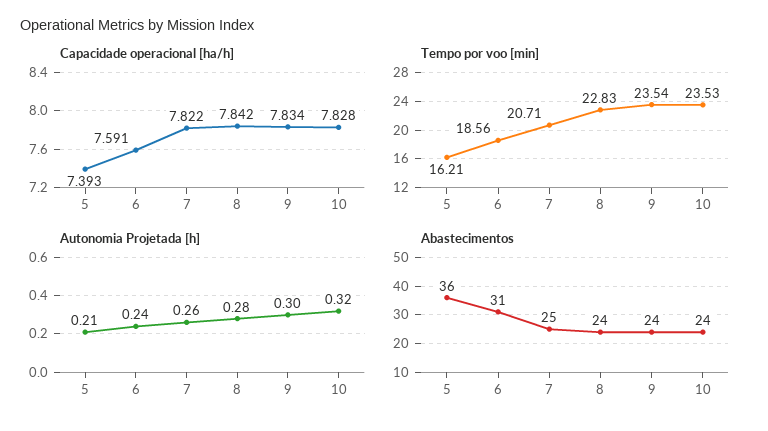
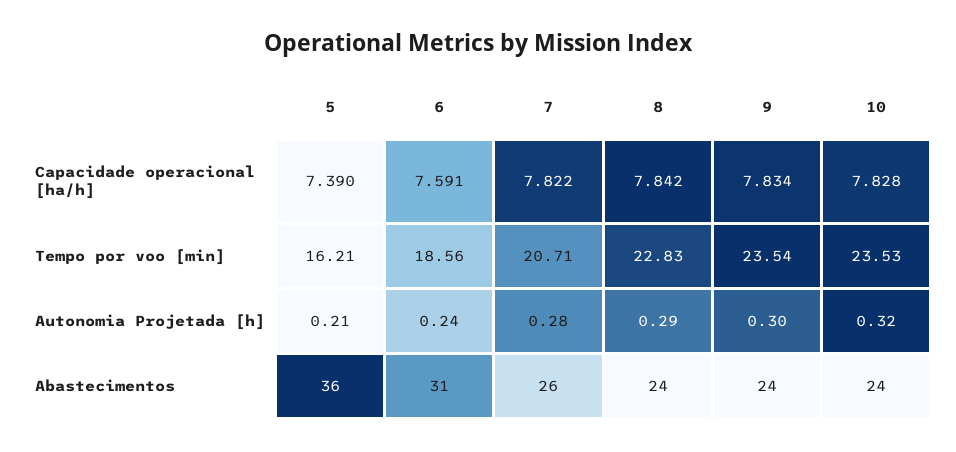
Capacidade operacional [ha/h], 5: 7.393 -> 7.39
Autonomia Projetada [h], 7: 0.26 -> 0.28
Autonomia Projetada [h], 8: 0.28 -> 0.29
Abastecimentos, 7: 25 -> 26

